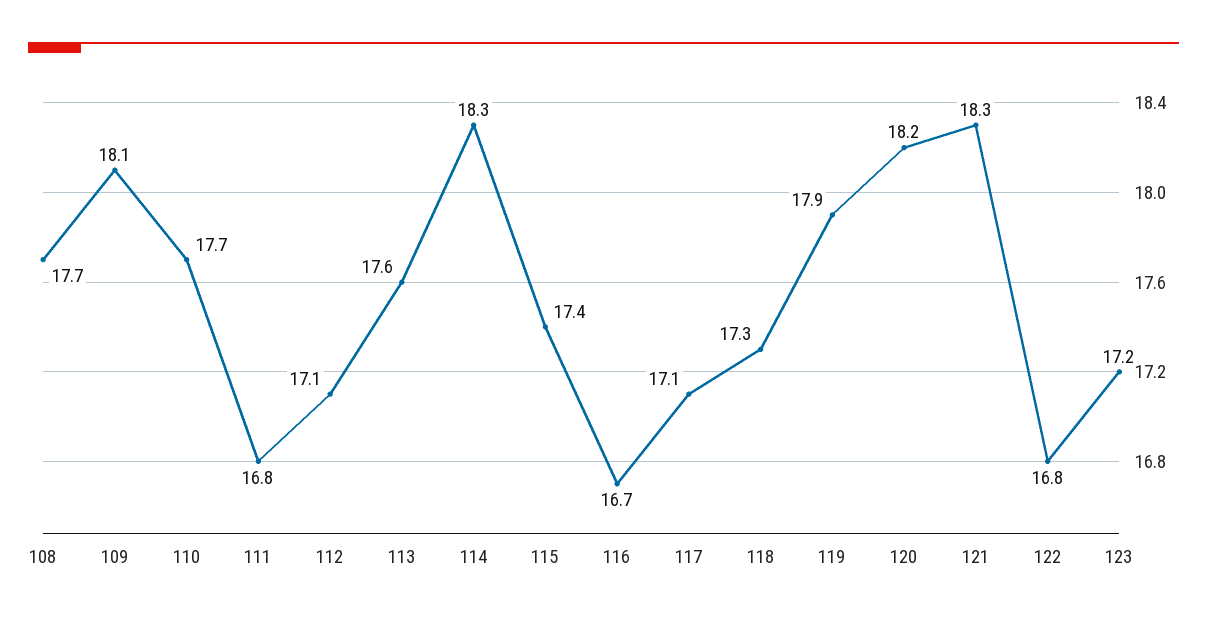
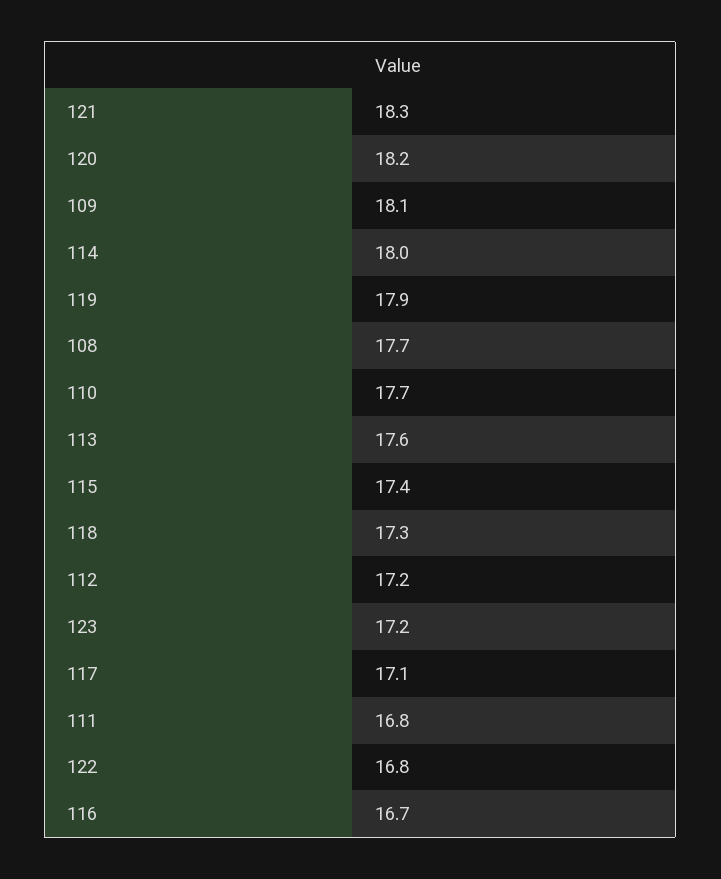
112: 17.1 -> 17.2
114: 18.3 -> 18

